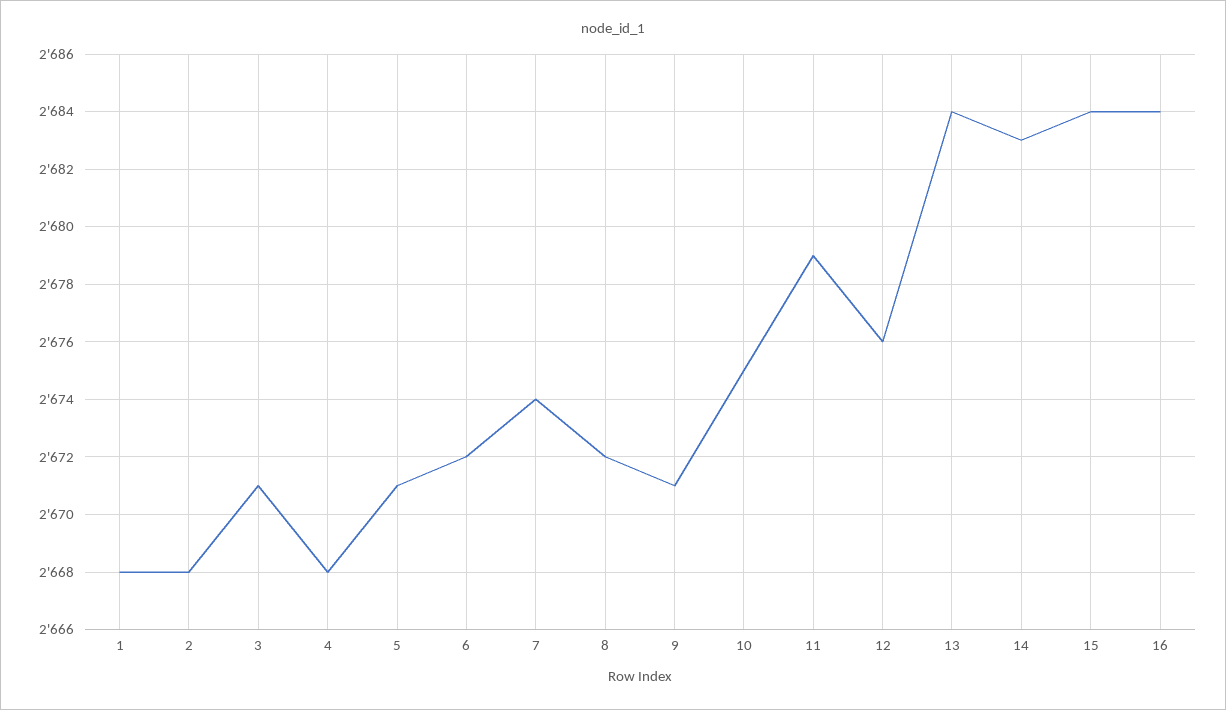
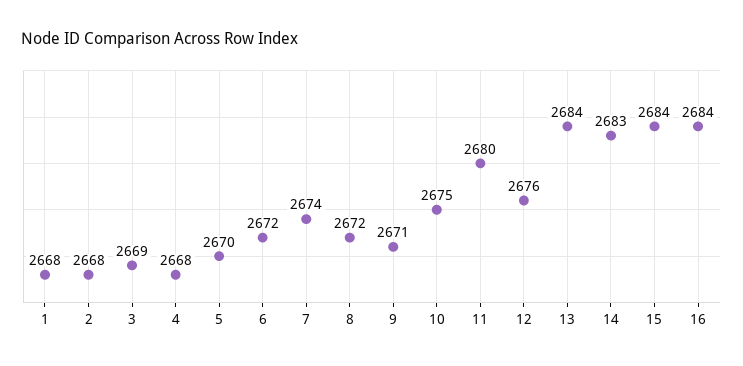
3: 2671 -> 2669
5: 2671 -> 2670
11: 2679 -> 2680

